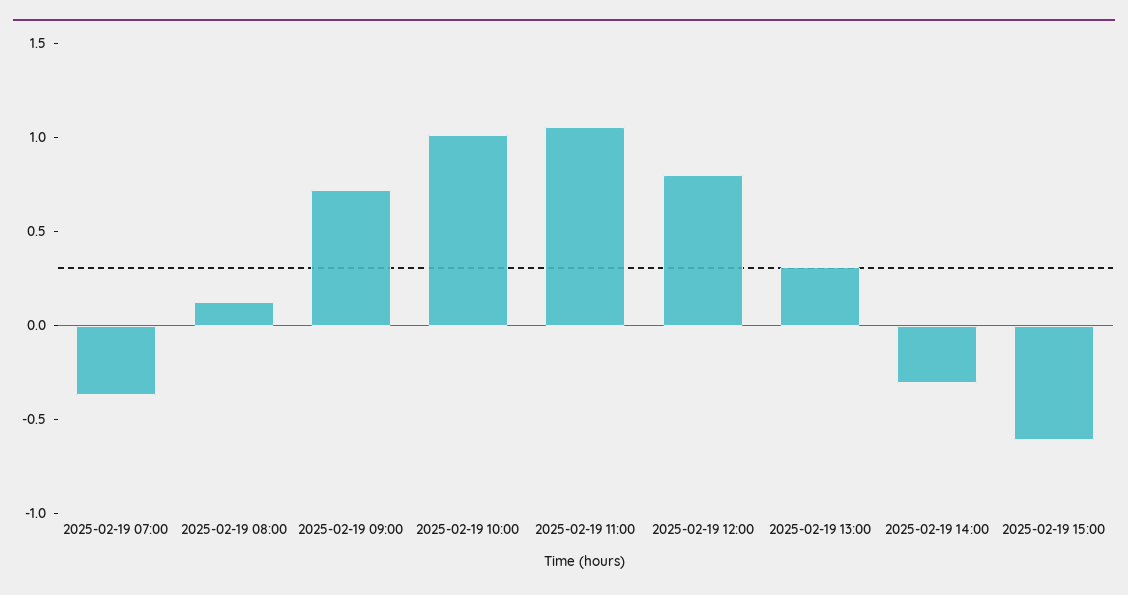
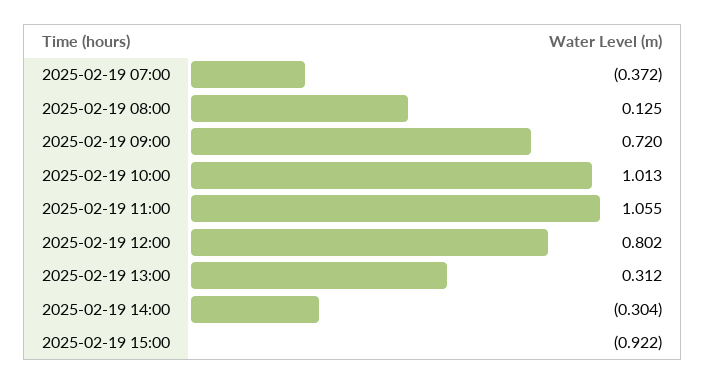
2025-02-19 15:00: -0.6 -> -0.922

